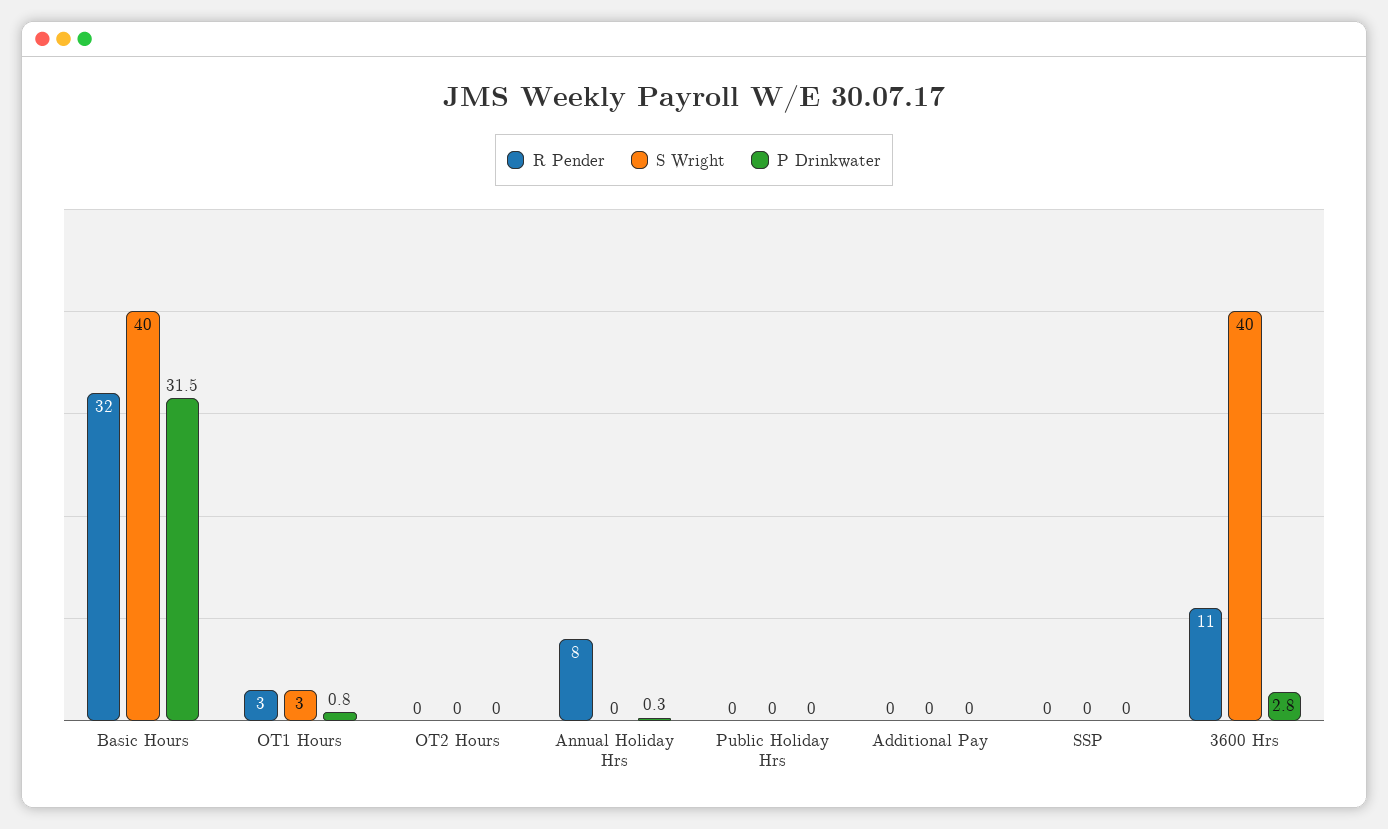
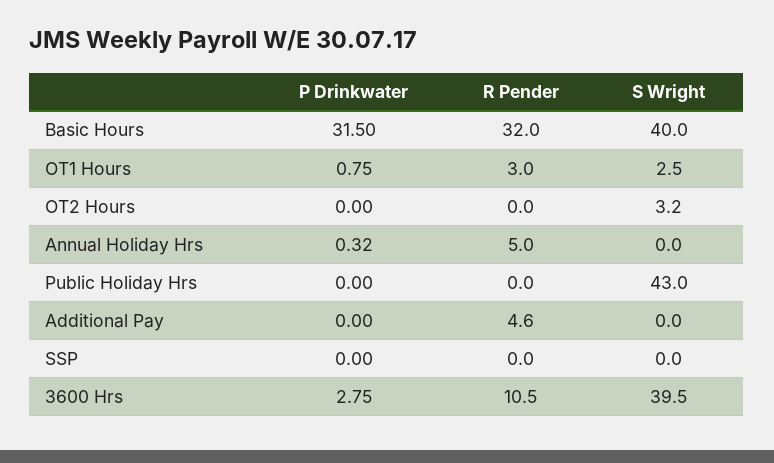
S Wright, OT2 Hours: 0 -> 3.2
R Pender, Annual Holiday Hrs: 8 -> 5
S Wright, Public Holiday Hrs: 0 -> 43
R Pender, Additional Pay: 0 -> 4.6

